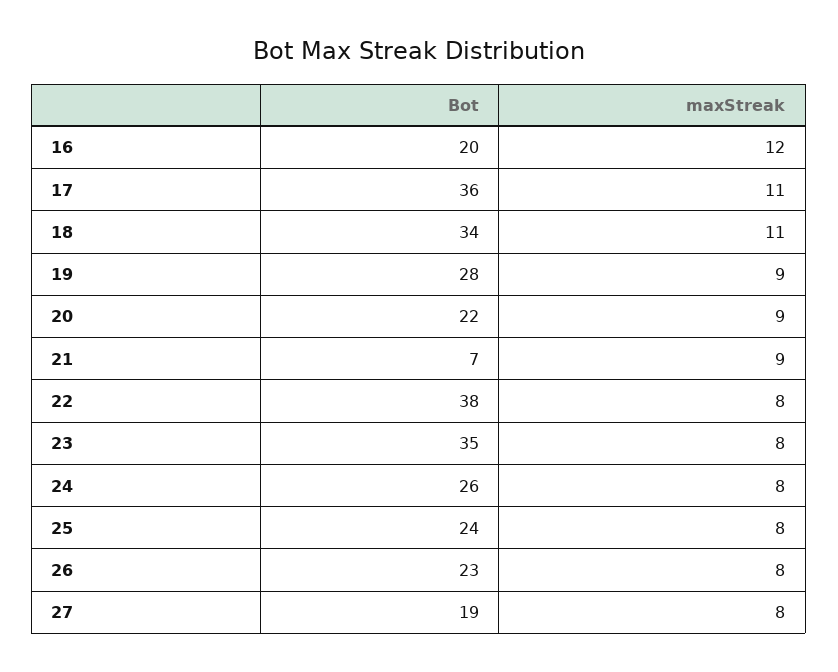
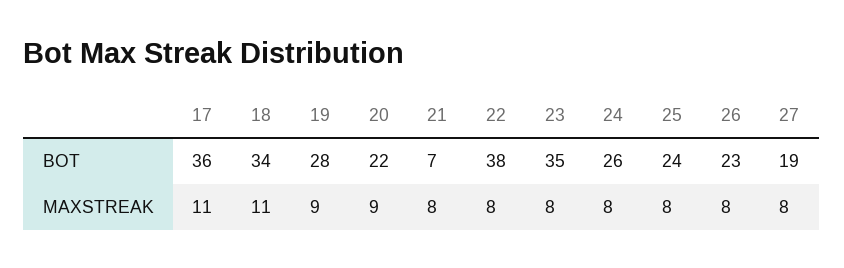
Bot, 16: 20 -> none
maxStreak, 16: 12 -> none
maxStreak, 21: 9 -> 8

